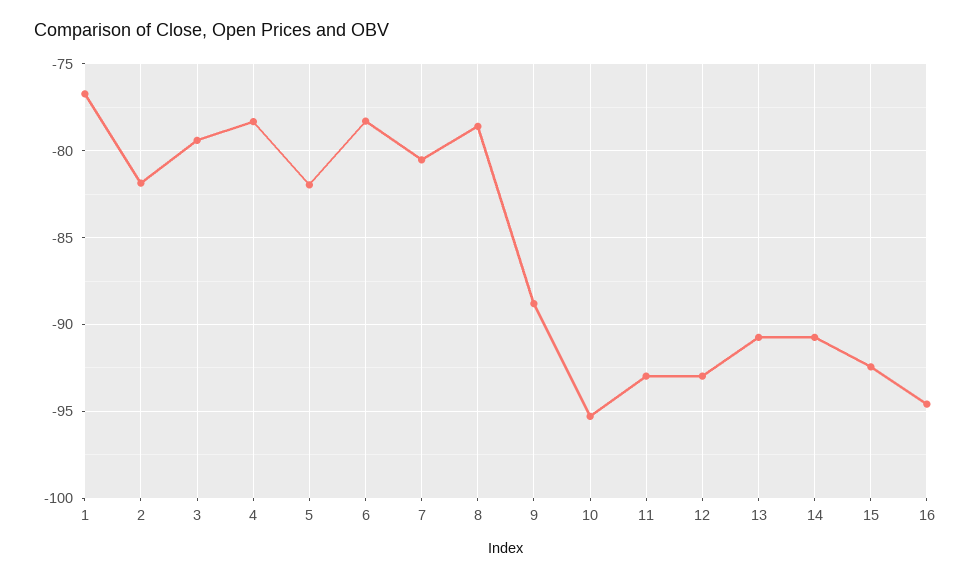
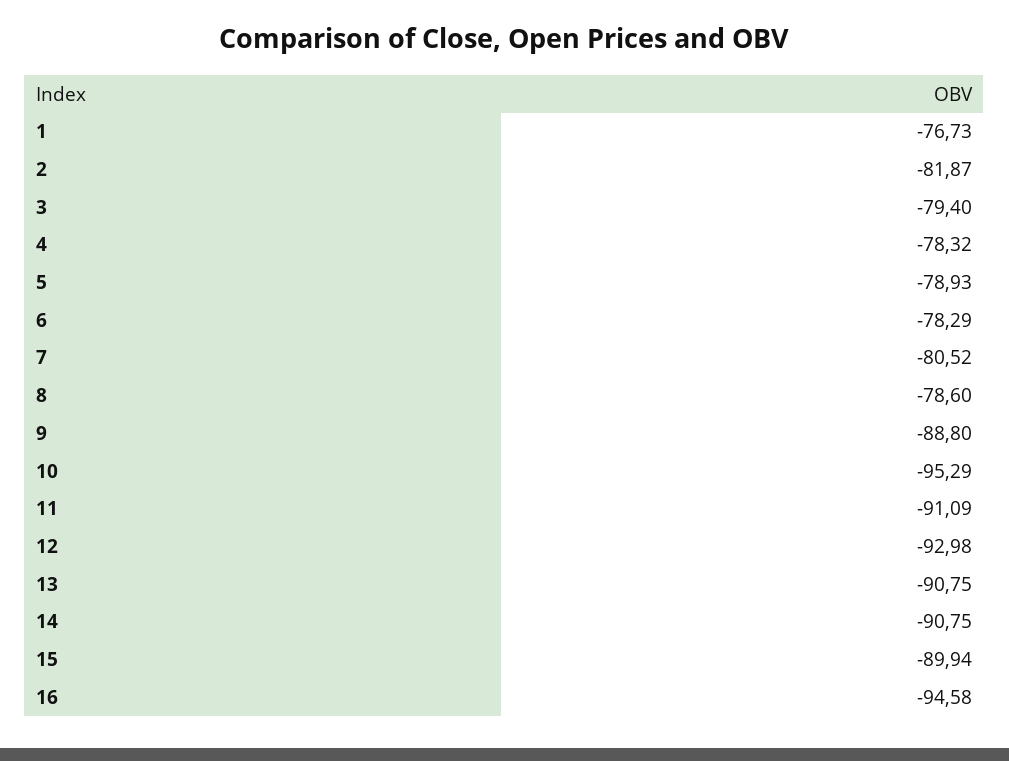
5: -82 -> -78.93
11: -93 -> -91.09
15: -92.5 -> -89.94

